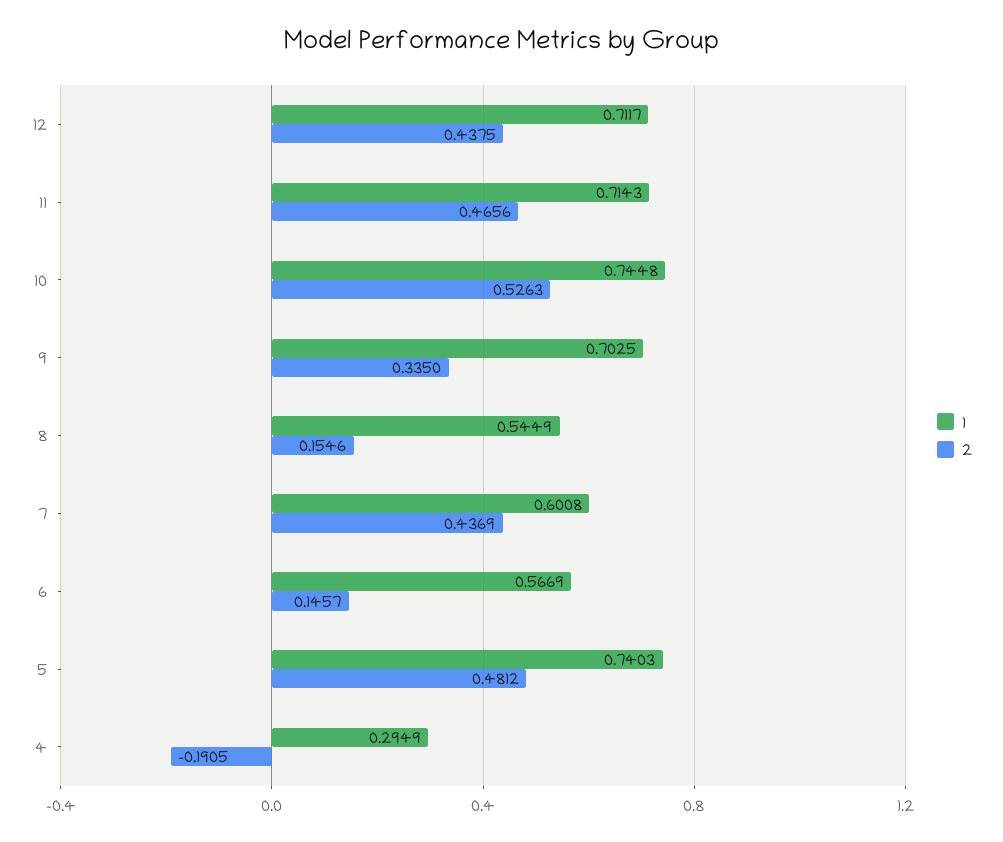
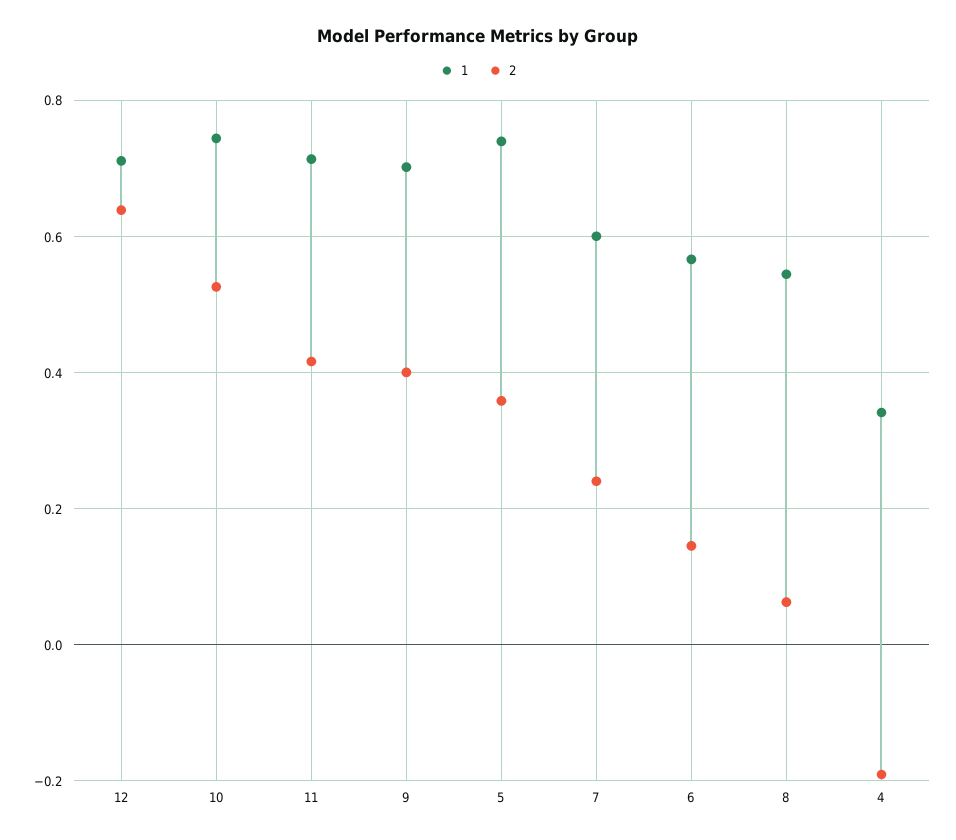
2, 12: 0.4375 -> 0.64
2, 11: 0.4656 -> 0.42
2, 9: 0.335 -> 0.4
2, 8: 0.1546 -> 0.06
2, 7: 0.4369 -> 0.24
2, 5: 0.4812 -> 0.36
1, 4: 0.2949 -> 0.34

